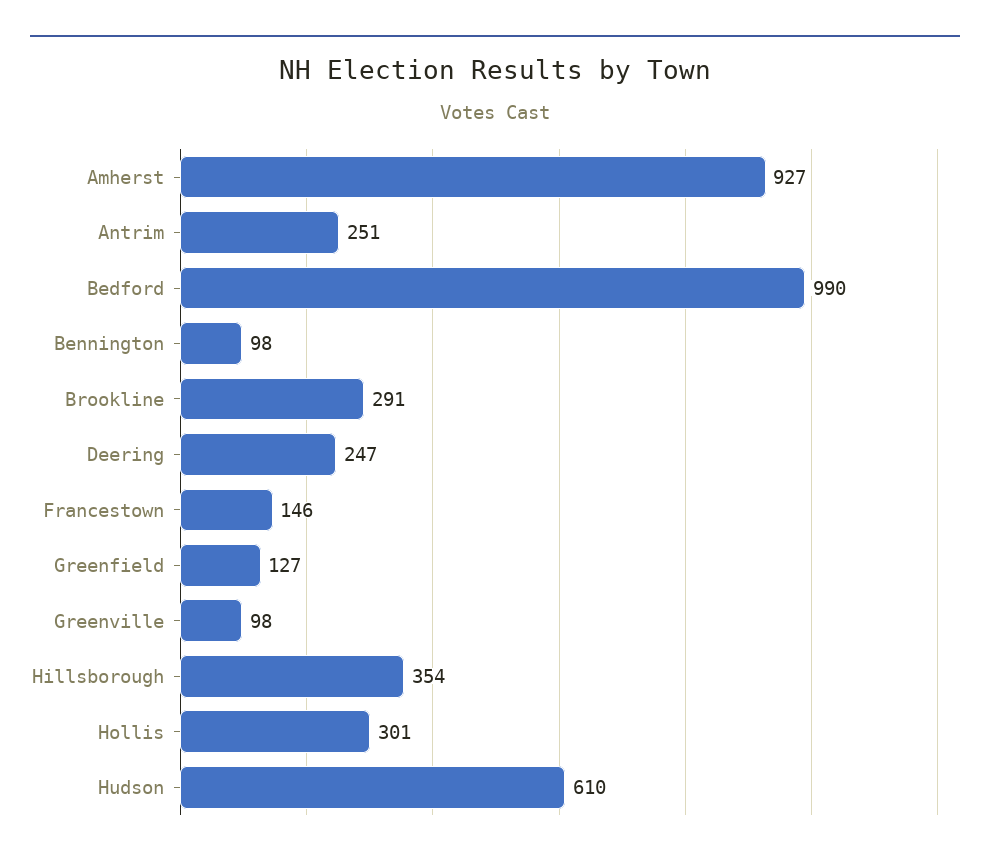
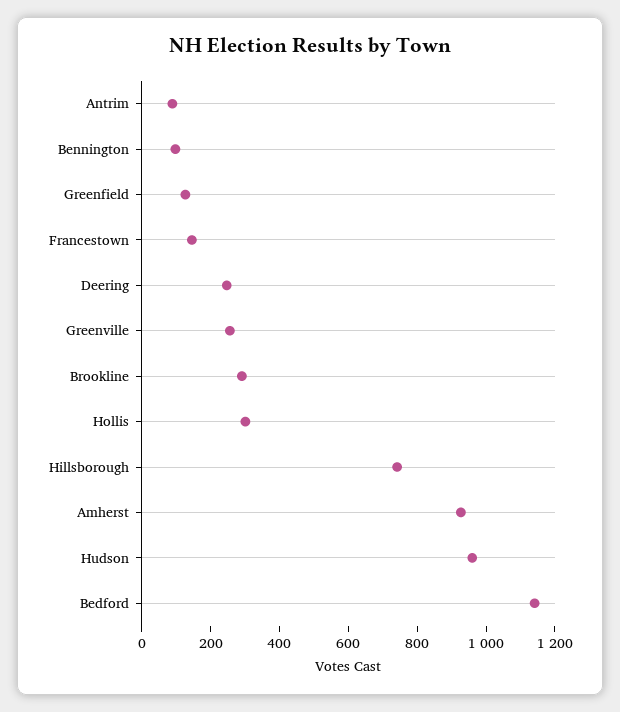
Antrim: 251 -> 100
Bedford: 990 -> 1150
Greenville: 98 -> 250
Hillsborough: 354 -> 750
Hudson: 610 -> 950

